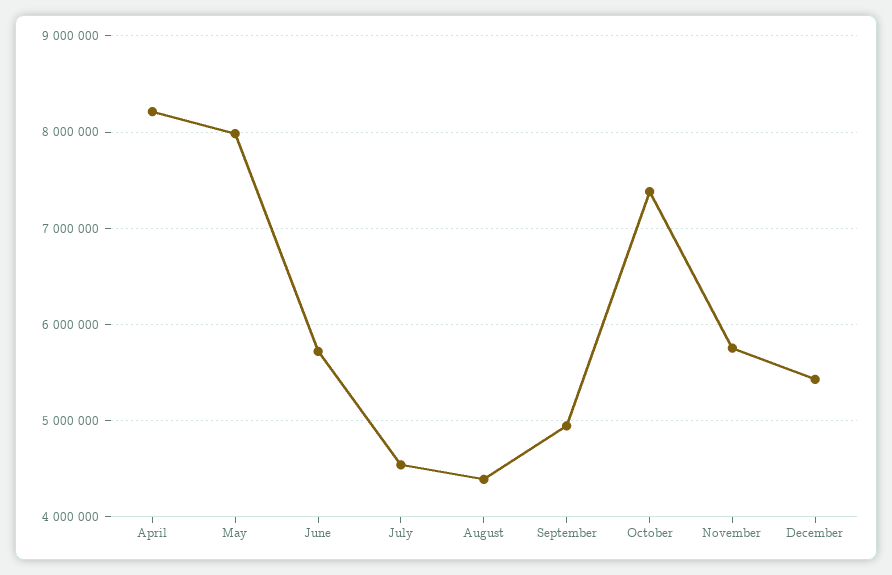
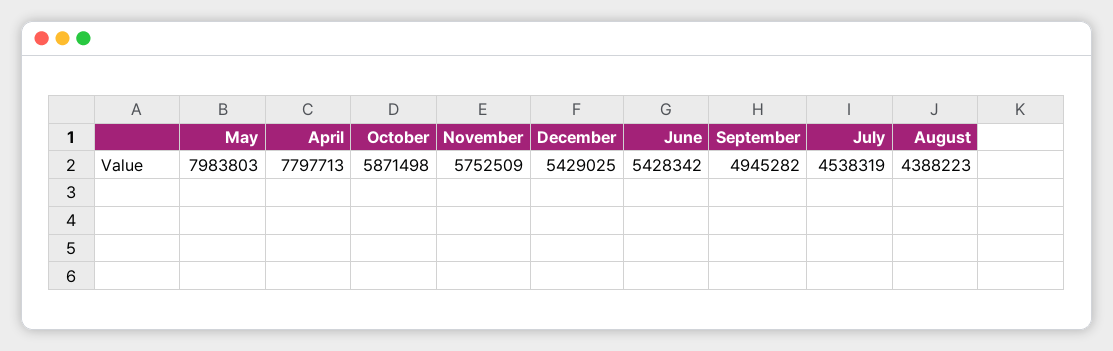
April: 8200000 -> 7797713
June: 5700000 -> 5428342
October: 7400000 -> 5871498

